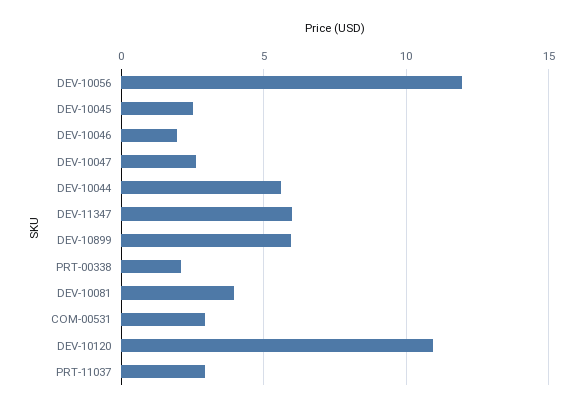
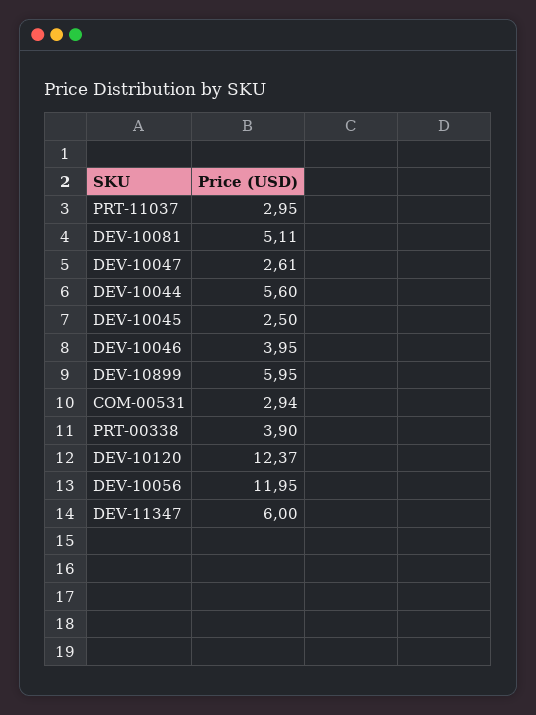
DEV-10046: 2 -> 3.95
PRT-00338: 2 -> 3.9
DEV-10081: 4 -> 5.11
DEV-10120: 11 -> 12.37

